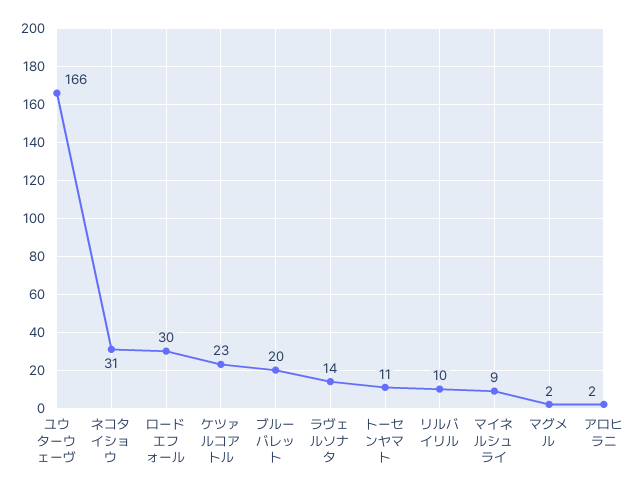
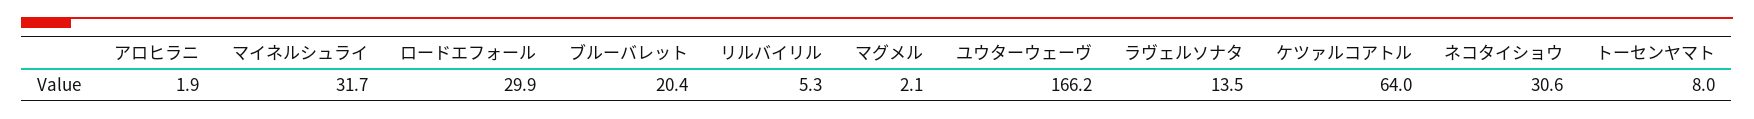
ケツァルコアトル: 23 -> 64
トーセンヤマト: 11 -> 8
リルバイリル: 10 -> 5.3
マイネルシュライ: 9 -> 31.7

